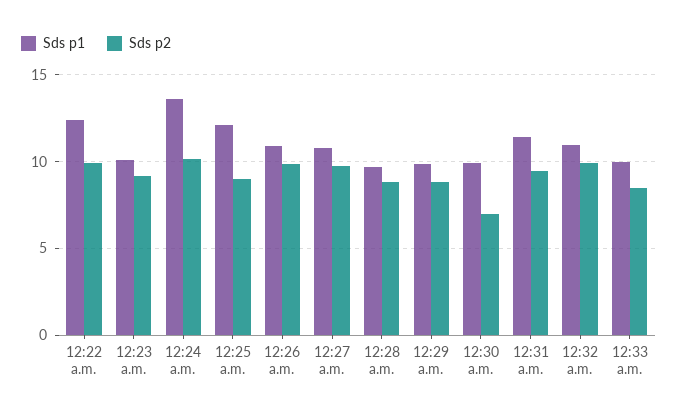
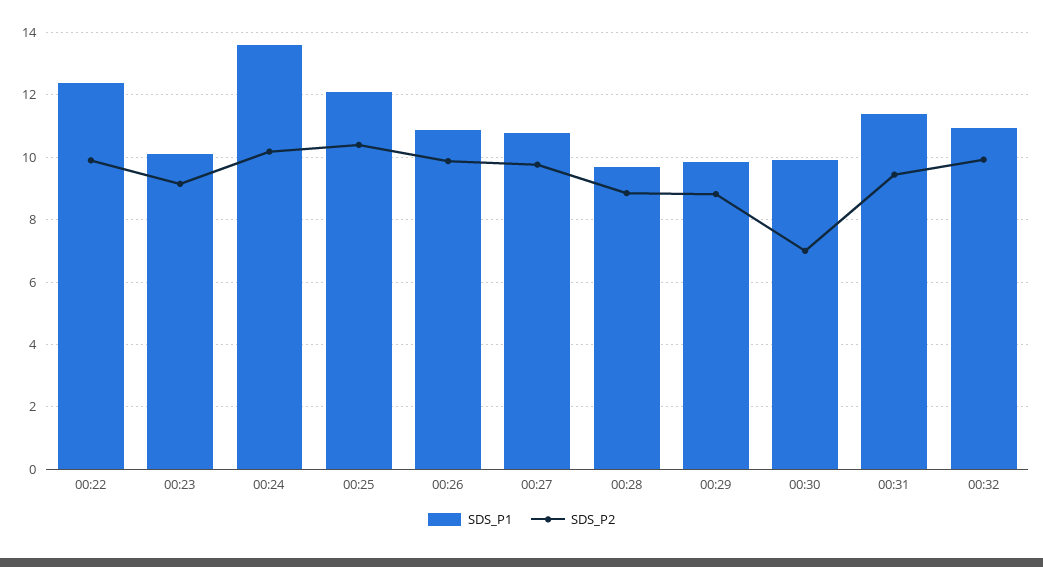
Sds p2, 12:25 a.m.: 9 -> 10.4
Sds p1, 12:33 a.m.: 10 -> none
Sds p2, 12:33 a.m.: 8.5 -> none

